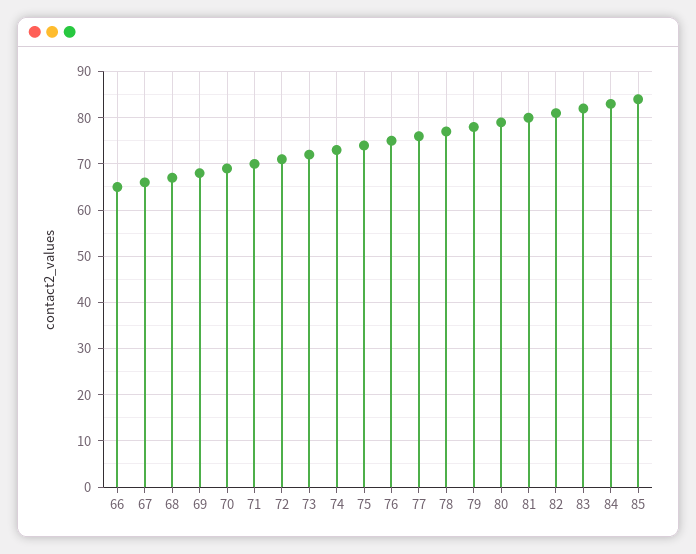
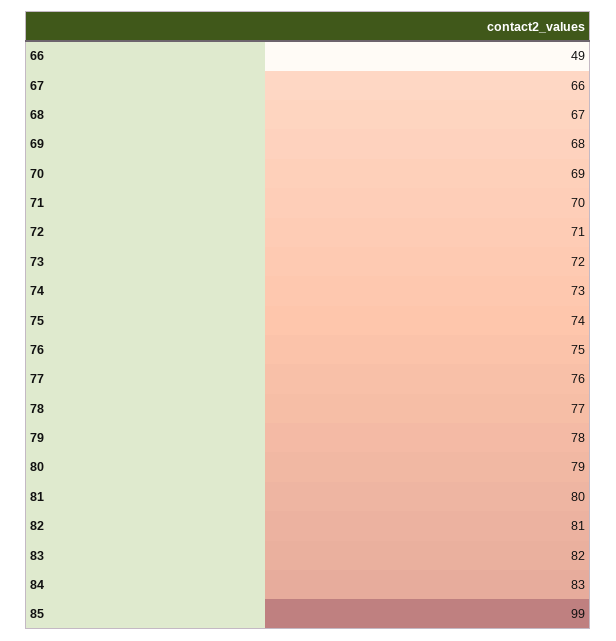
66: 65 -> 49
85: 85 -> 99

